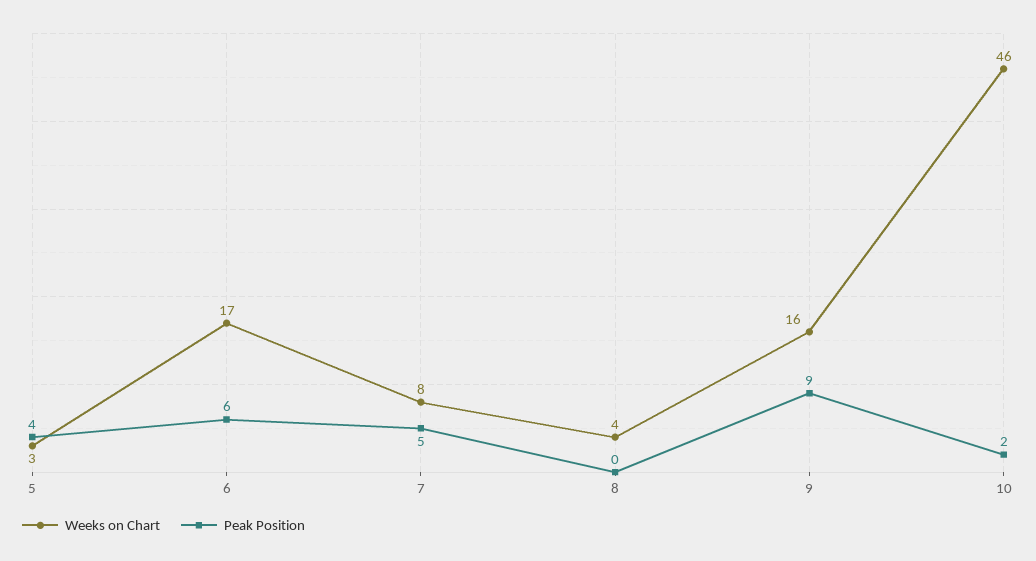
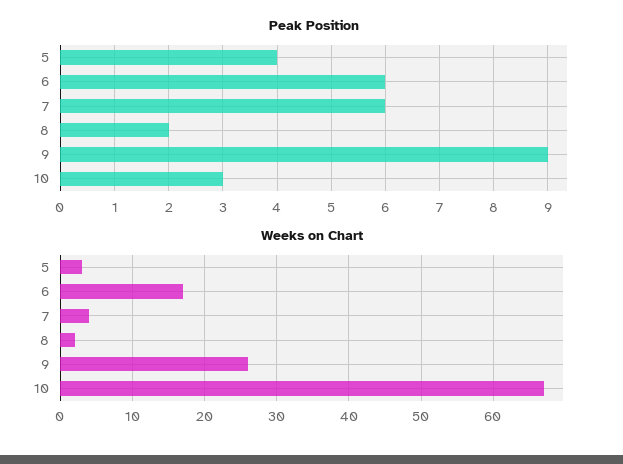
Weeks on Chart, 7: 8 -> 4
Peak Position, 7: 5 -> 6
Weeks on Chart, 8: 4 -> 2
Peak Position, 8: 0 -> 2
Weeks on Chart, 9: 16 -> 26
Weeks on Chart, 10: 46 -> 67
Peak Position, 10: 2 -> 3

